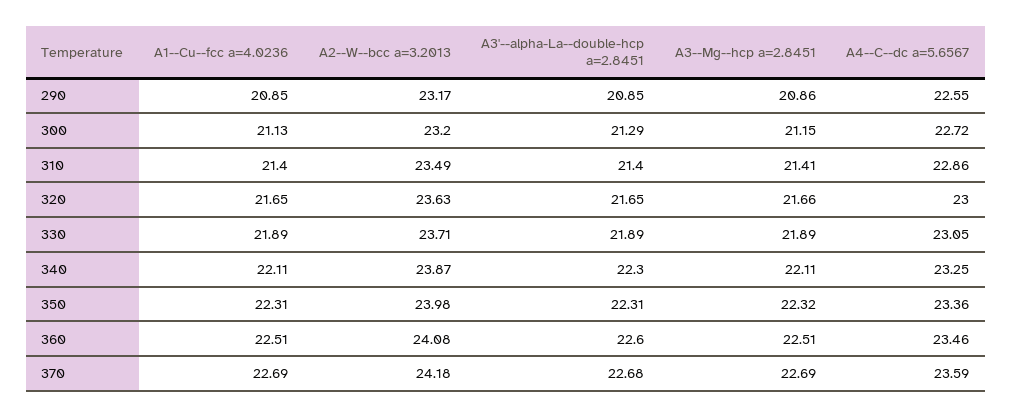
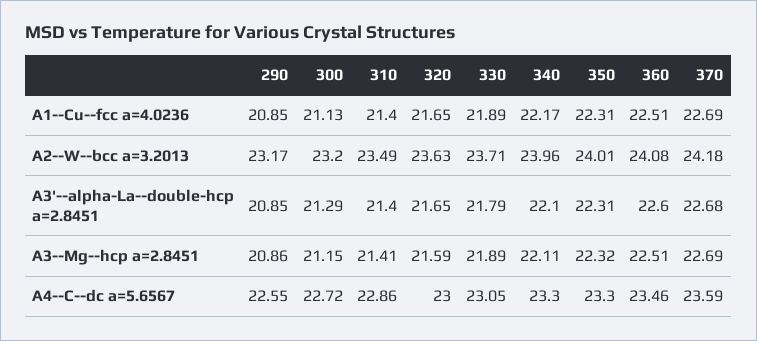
A3--Mg--hcp a=2.8451, 320: 21.66 -> 21.59
A3'--alpha-La--double-hcp a=2.8451, 330: 21.89 -> 21.79
A1--Cu--fcc a=4.0236, 340: 22.11 -> 22.17
A2--W--bcc a=3.2013, 340: 23.87 -> 23.96
A3'--alpha-La--double-hcp a=2.8451, 340: 22.3 -> 22.1
A4--C--dc a=5.6567, 340: 23.25 -> 23.3
A2--W--bcc a=3.2013, 350: 23.98 -> 24.01
A4--C--dc a=5.6567, 350: 23.36 -> 23.3

